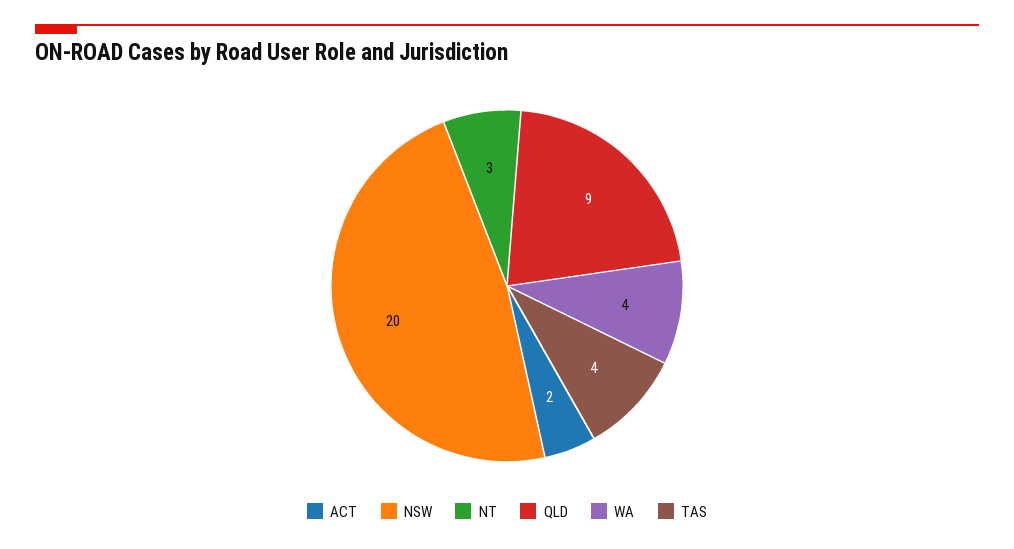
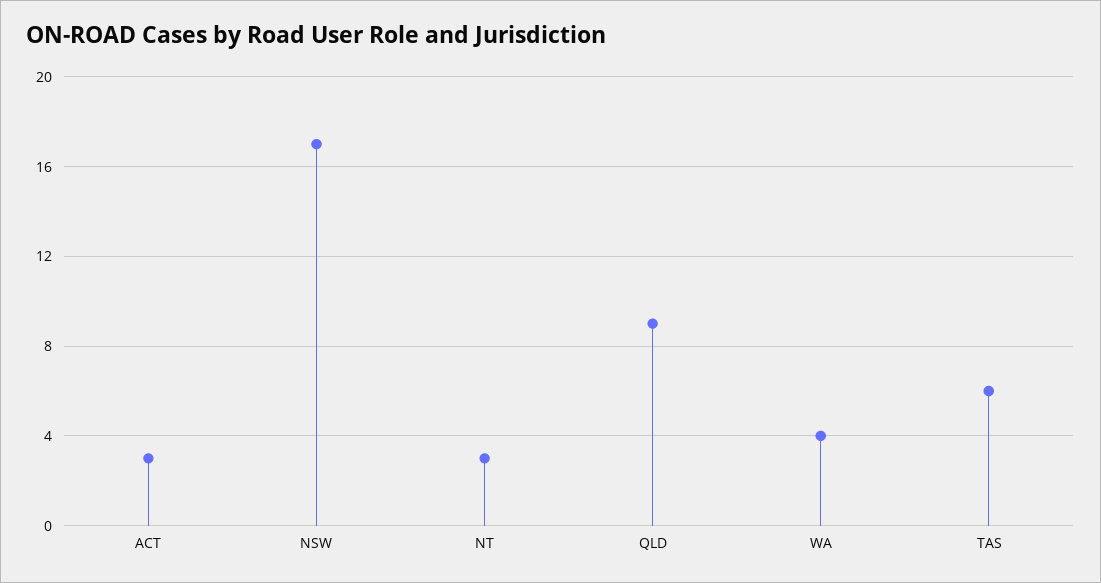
ACT: 2 -> 3
NSW: 20 -> 17
TAS: 4 -> 6

